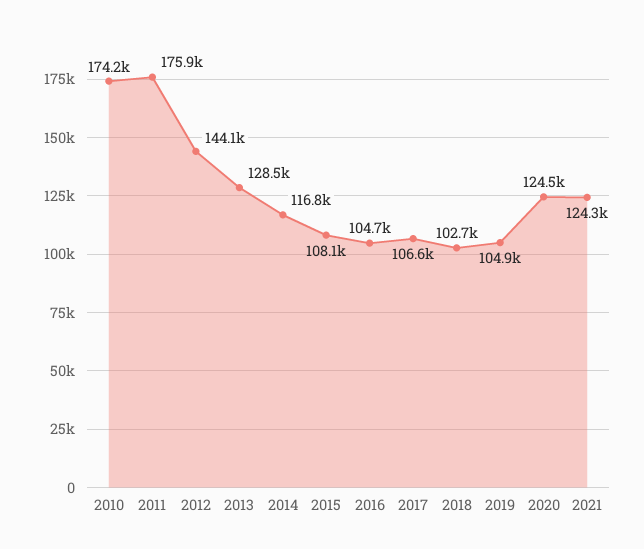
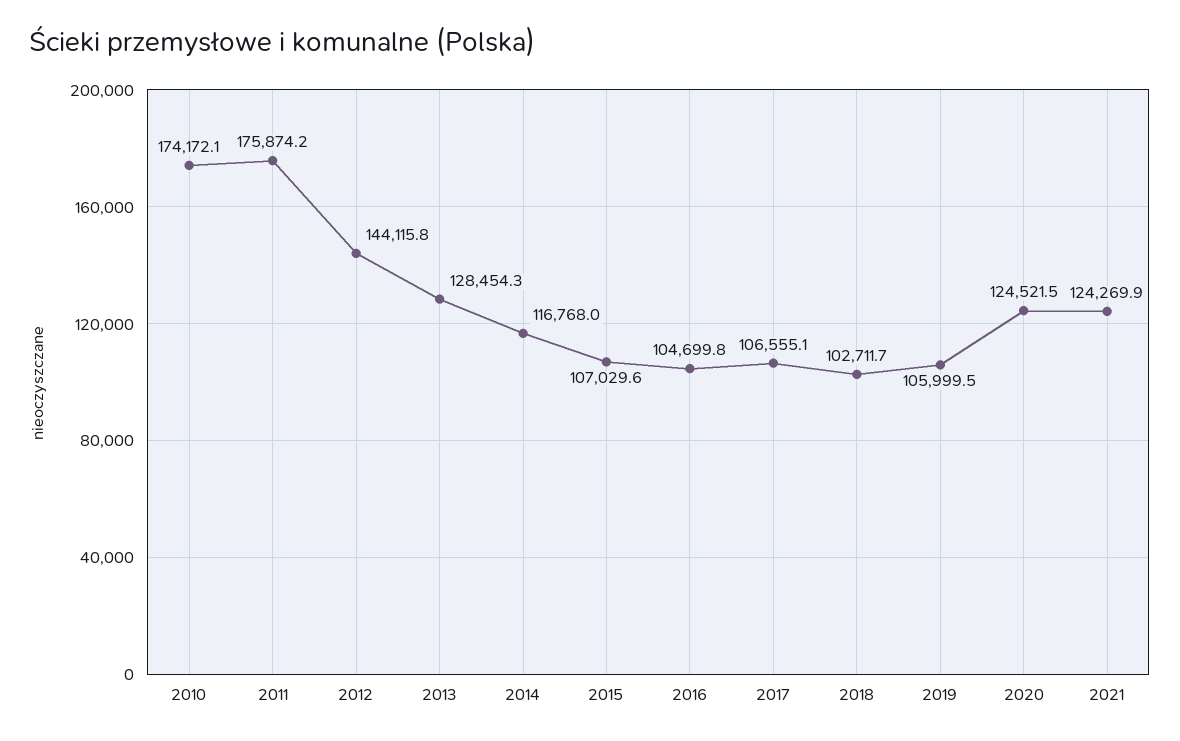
2015: 108100 -> 107029.6
2019: 104900 -> 105999.5

